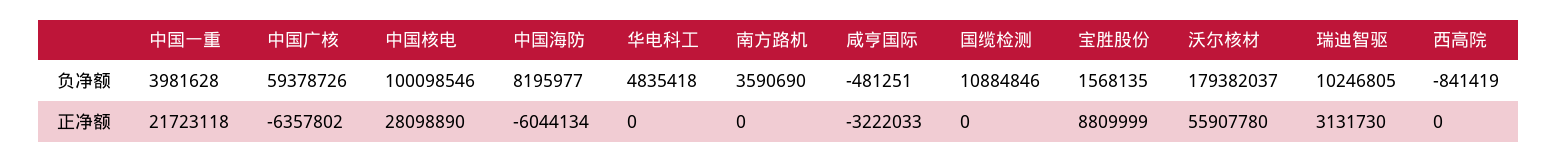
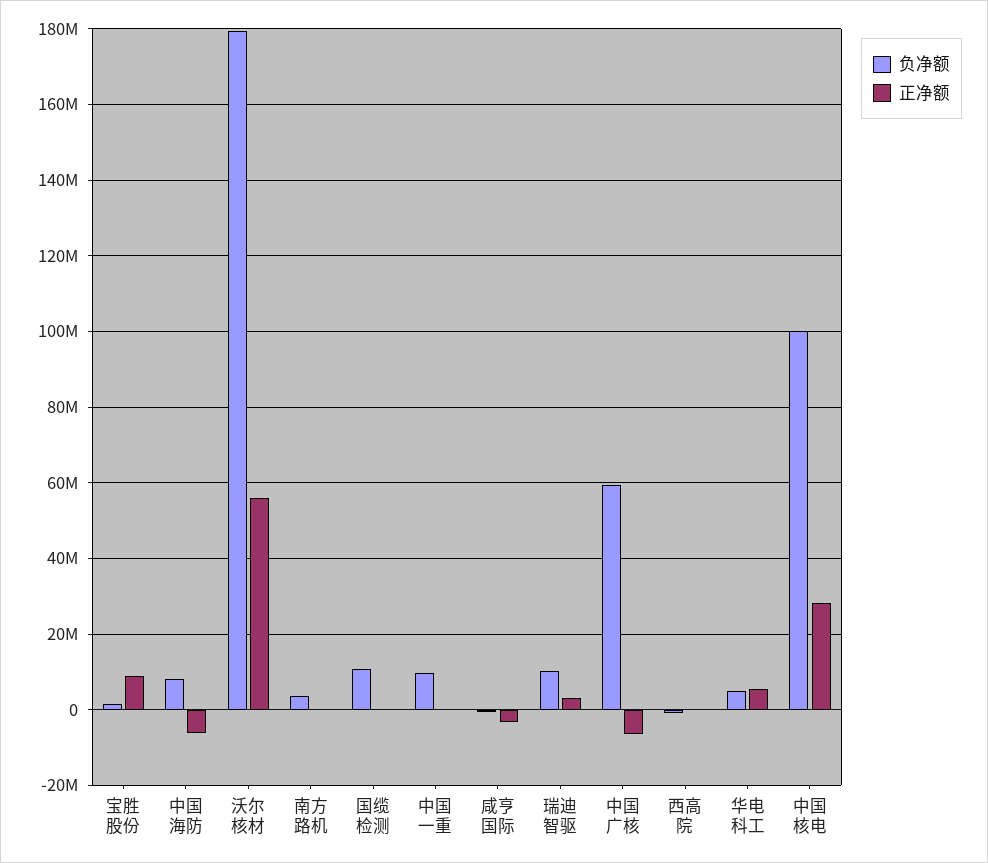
负净额, 中国一重: 3981628 -> 10000000
正净额, 中国一重: 21723118 -> 0
正净额, 华电科工: 0 -> 6000000

